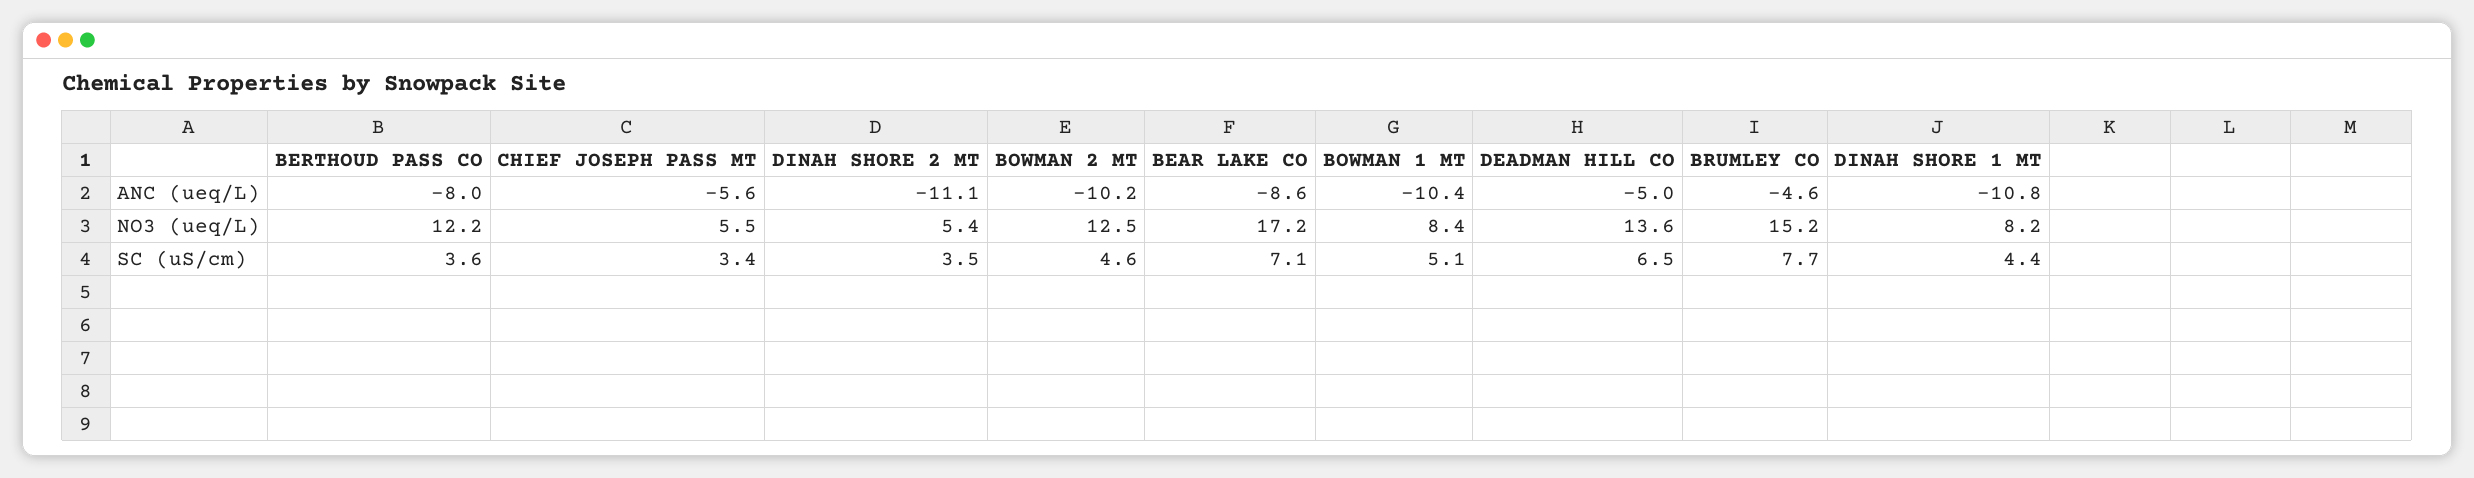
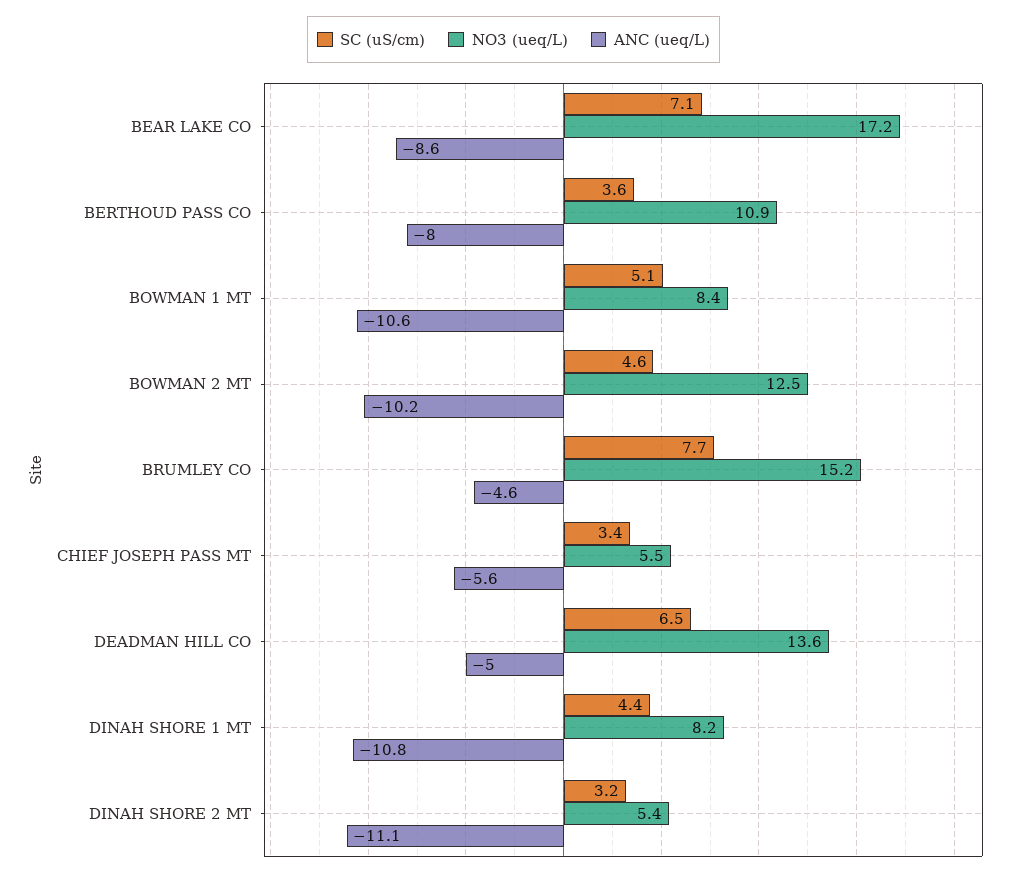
ANC (ueq/L), BOWMAN 1 MT: -10.4 -> -10.6
NO3 (ueq/L), BERTHOUD PASS CO: 12.2 -> 10.9
SC (uS/cm), DINAH SHORE 2 MT: 3.5 -> 3.2

